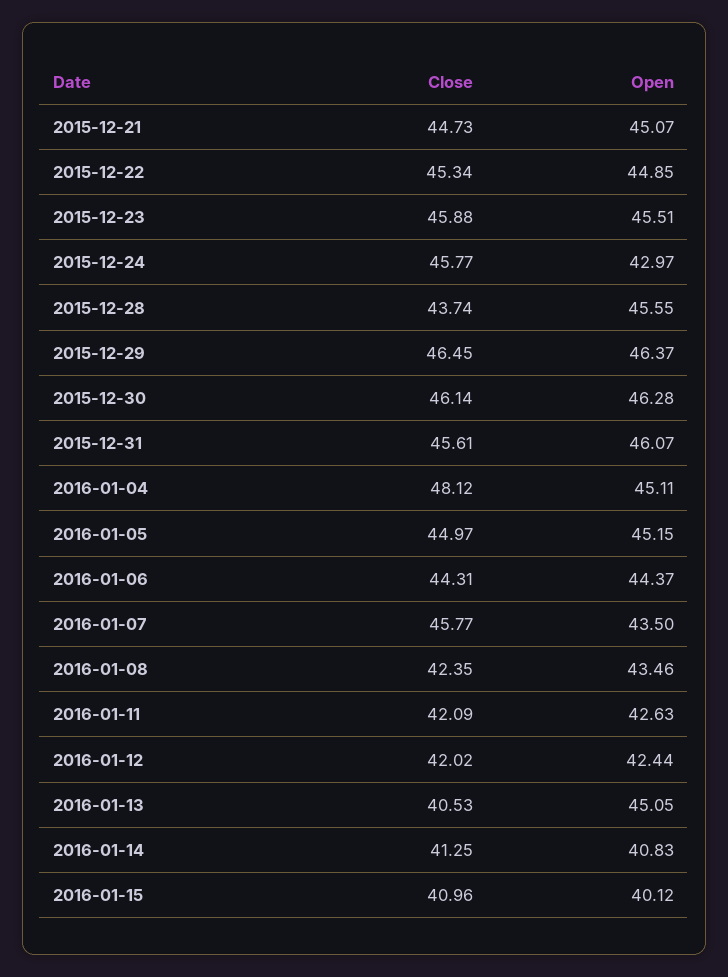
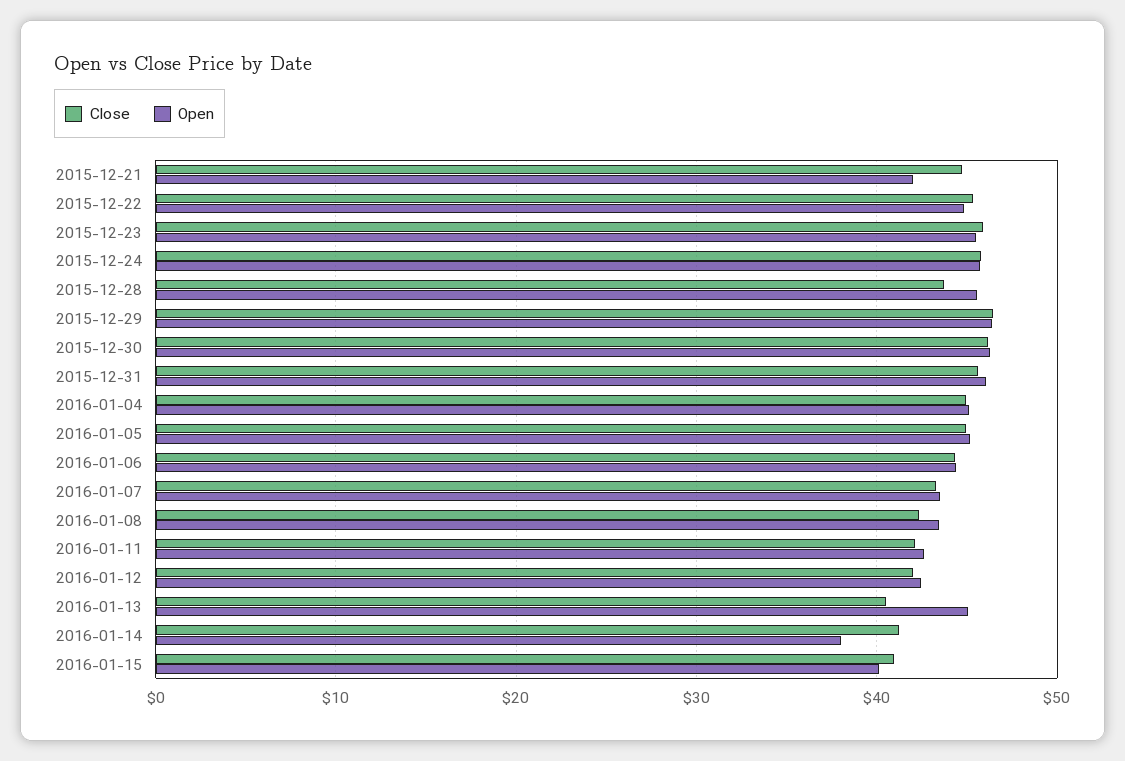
Open, 2015-12-21: 45.07 -> 42
Open, 2015-12-24: 42.97 -> 46
Close, 2016-01-04: 48.12 -> 45
Close, 2016-01-07: 45.77 -> 43
Open, 2016-01-14: 40.83 -> 38

